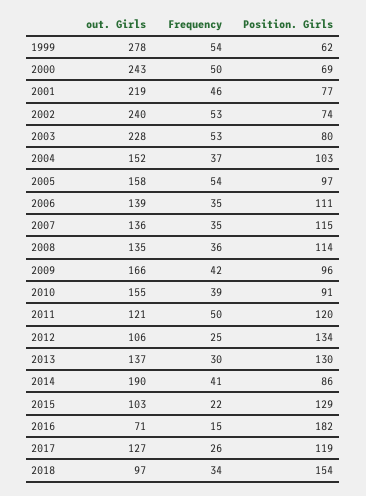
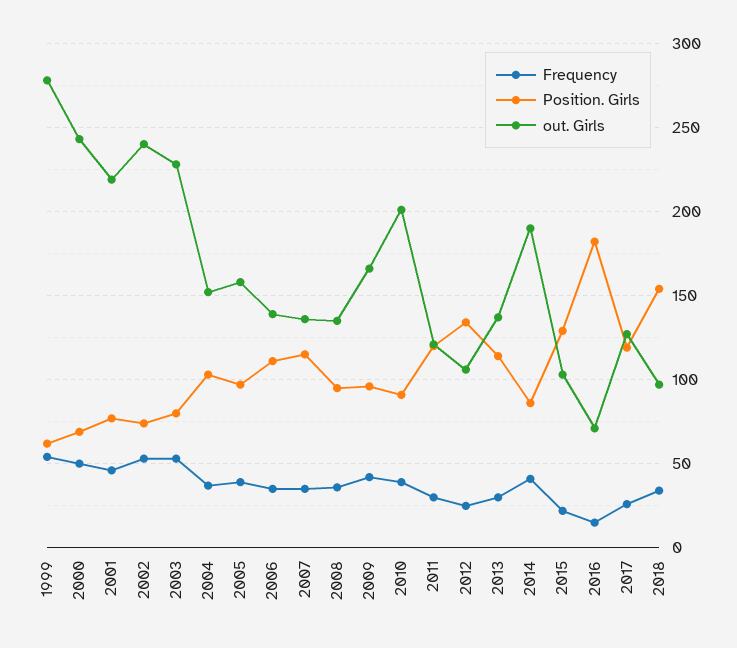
Frequency, 2005: 54 -> 40
Position. Girls, 2008: 114 -> 95
out. Girls, 2010: 155 -> 200
Frequency, 2011: 50 -> 30
Position. Girls, 2013: 130 -> 115

